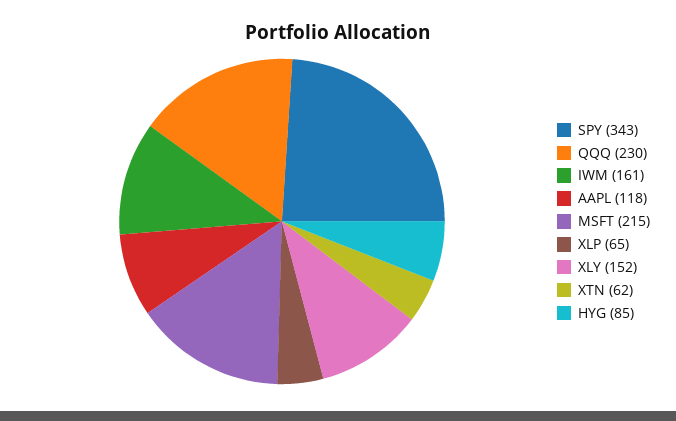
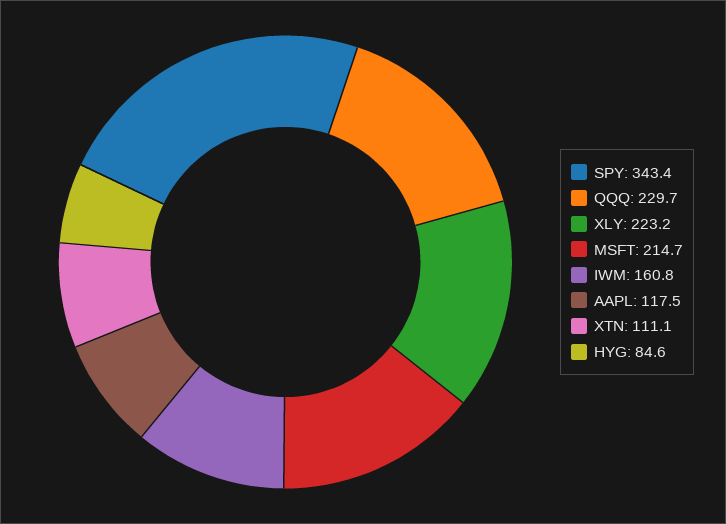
XLP: 65 -> none
XLY: 152 -> 223.2
XTN: 62 -> 111.1

